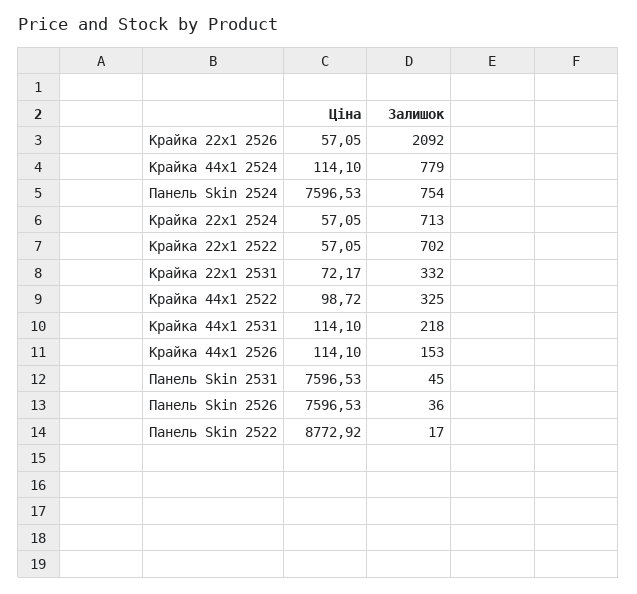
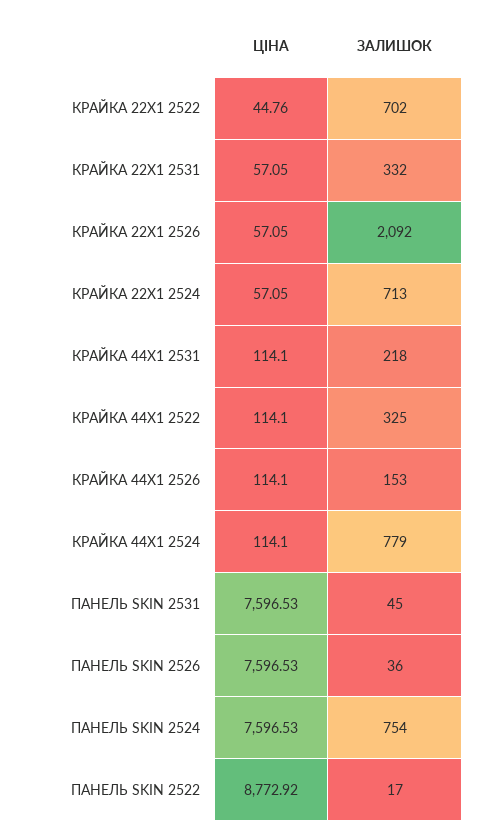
Ціна, Крайка 22x1 2522: 57.05 -> 44.76
Ціна, Крайка 22x1 2531: 72.17 -> 57.05
Ціна, Крайка 44x1 2522: 98.72 -> 114.1

